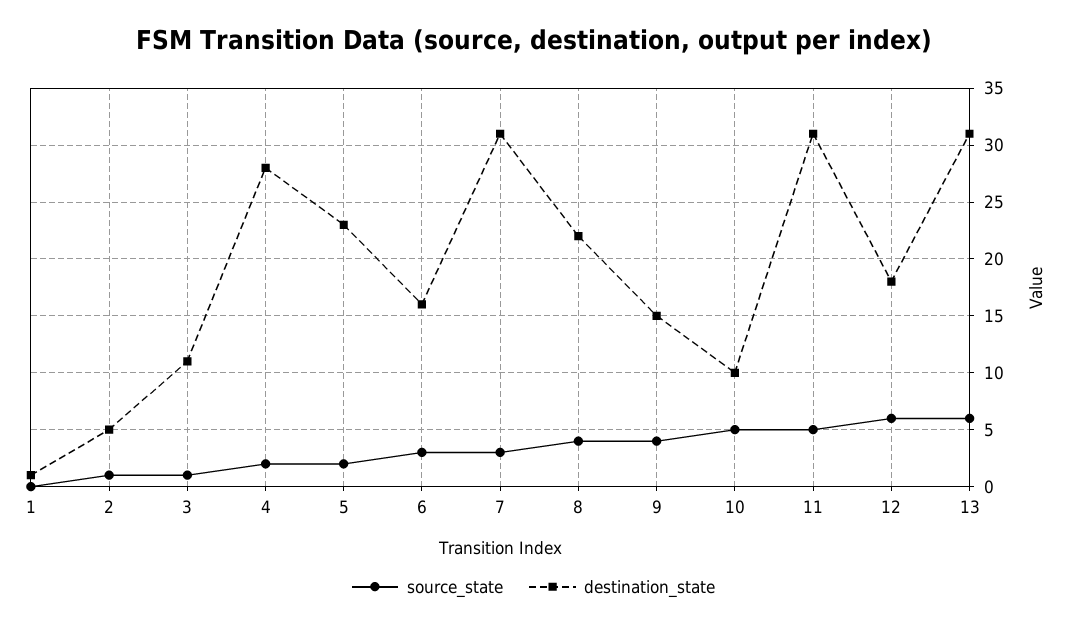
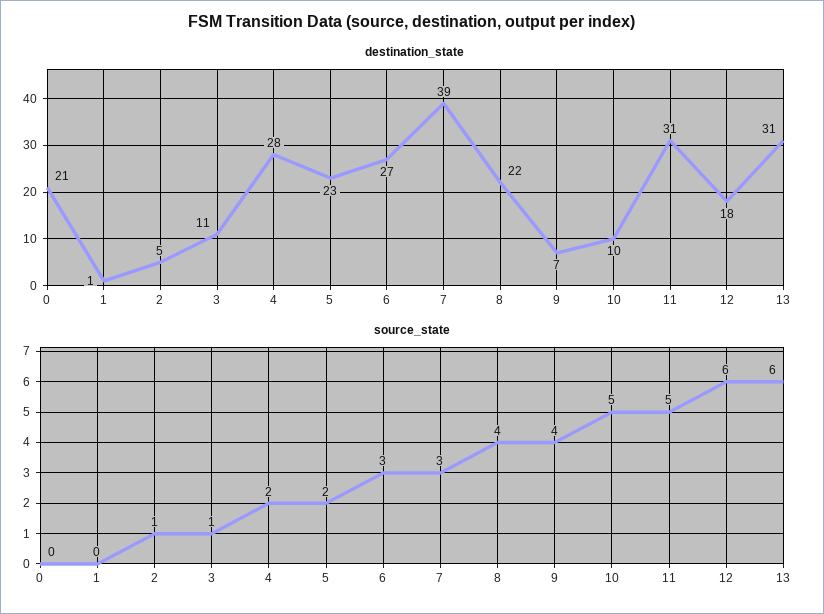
destination_state, 6: 16 -> 27
destination_state, 7: 31 -> 39
destination_state, 9: 15 -> 7
destination_state, 0: none -> 21
source_state, 0: none -> 0

